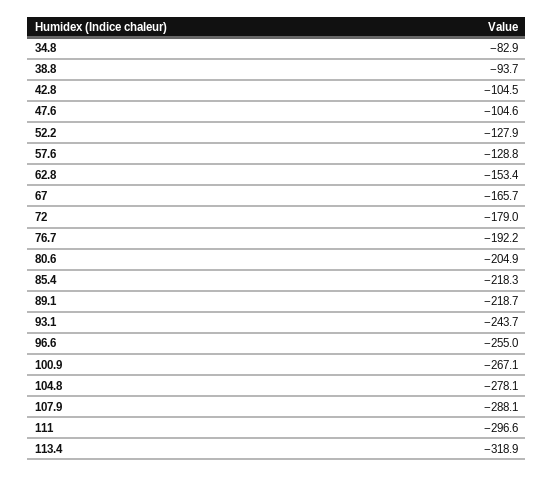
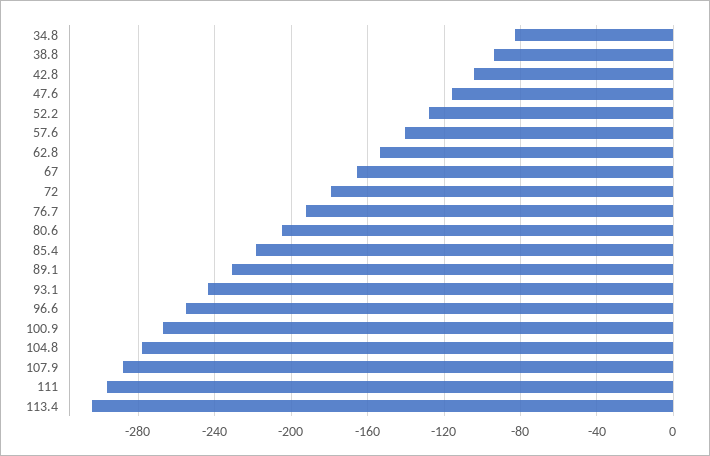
47.6: -104.6 -> -115
57.6: -128.8 -> -140
89.1: -218.7 -> -230
113.4: -318.9 -> -305

